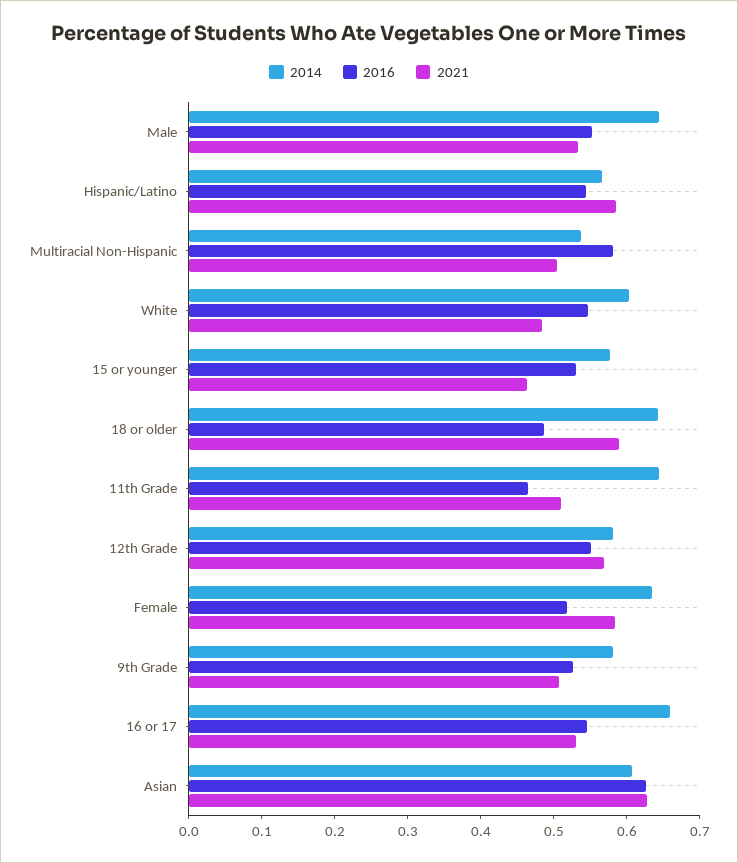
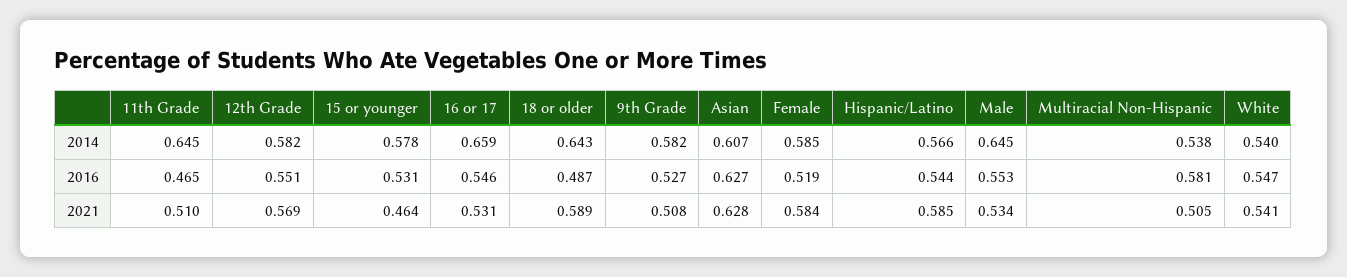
2014, White: 0.6 -> 0.54
2021, White: 0.48 -> 0.541
2014, Female: 0.64 -> 0.585

